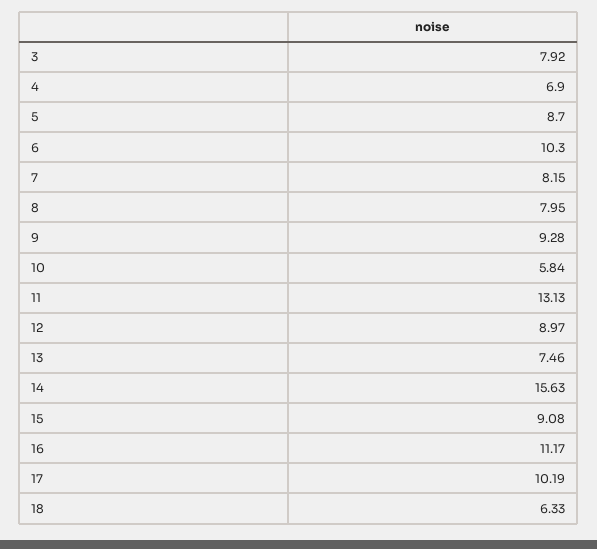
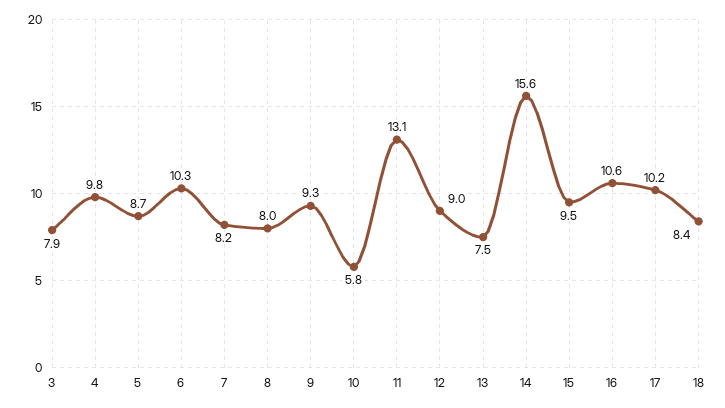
4: 6.9 -> 9.8
15: 9.08 -> 9.5
16: 11.17 -> 10.6
18: 6.33 -> 8.4

